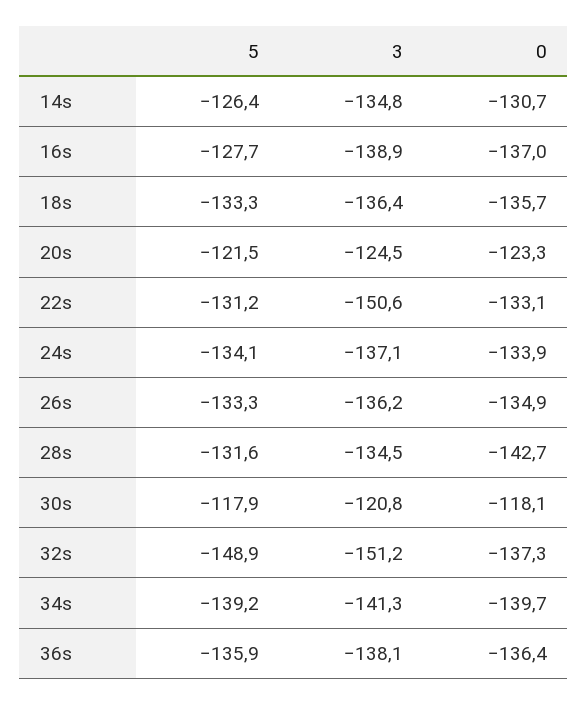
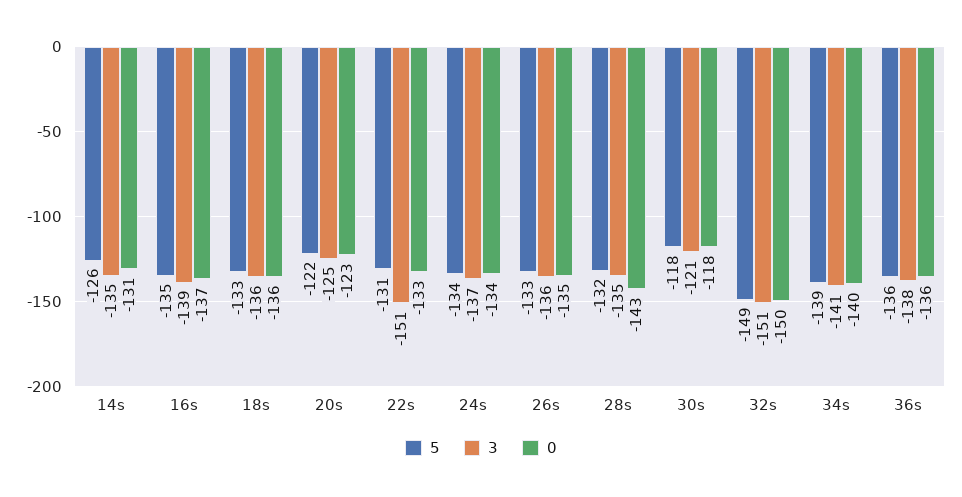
5, 16s: -127.7 -> -135
0, 32s: -137.3 -> -150

